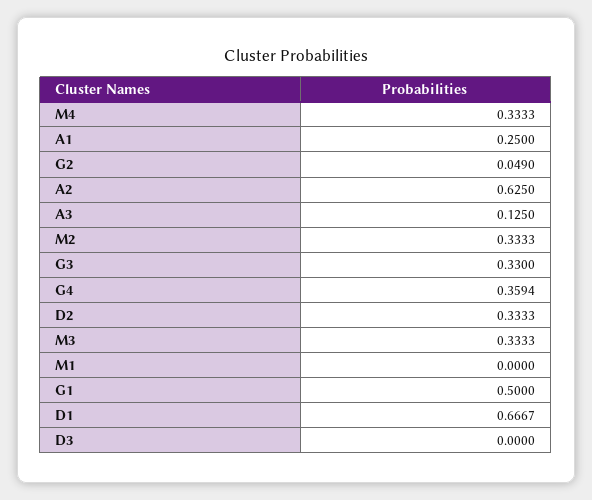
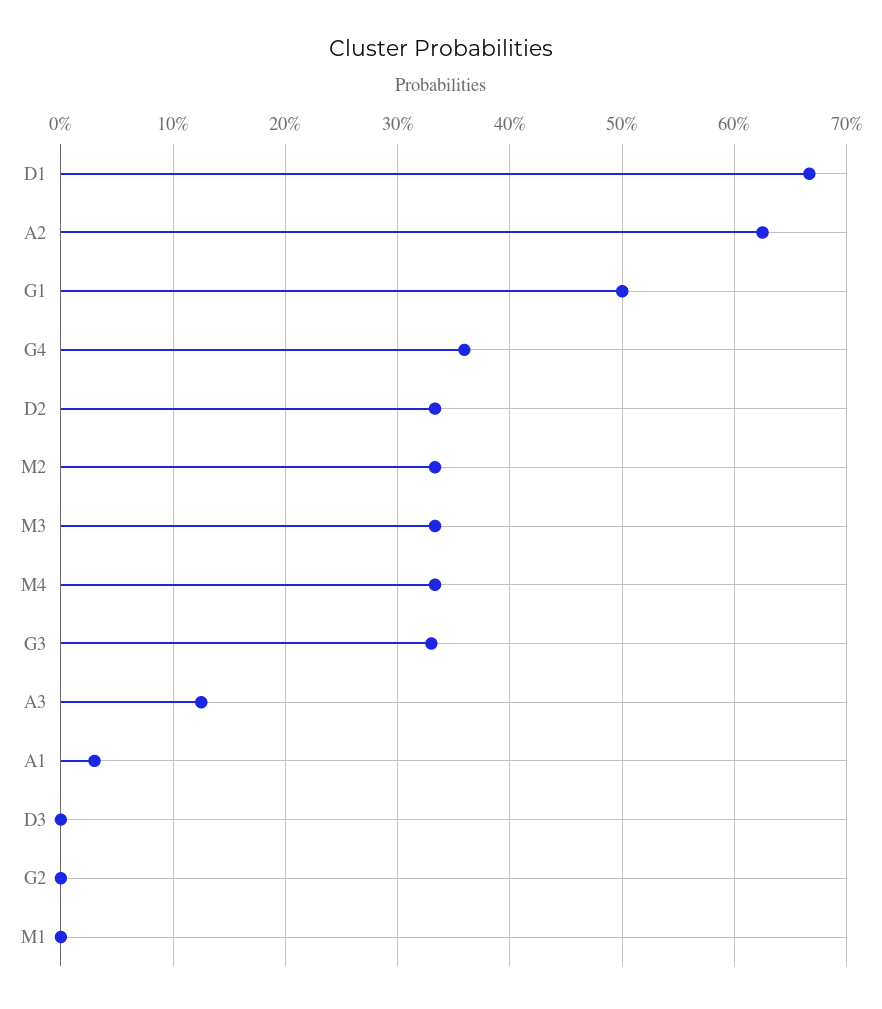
A1: 0.25 -> 0.03
G2: 0.049 -> 0

